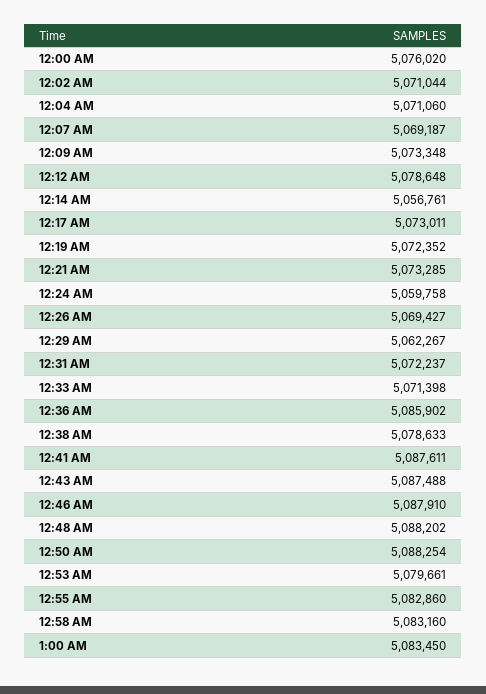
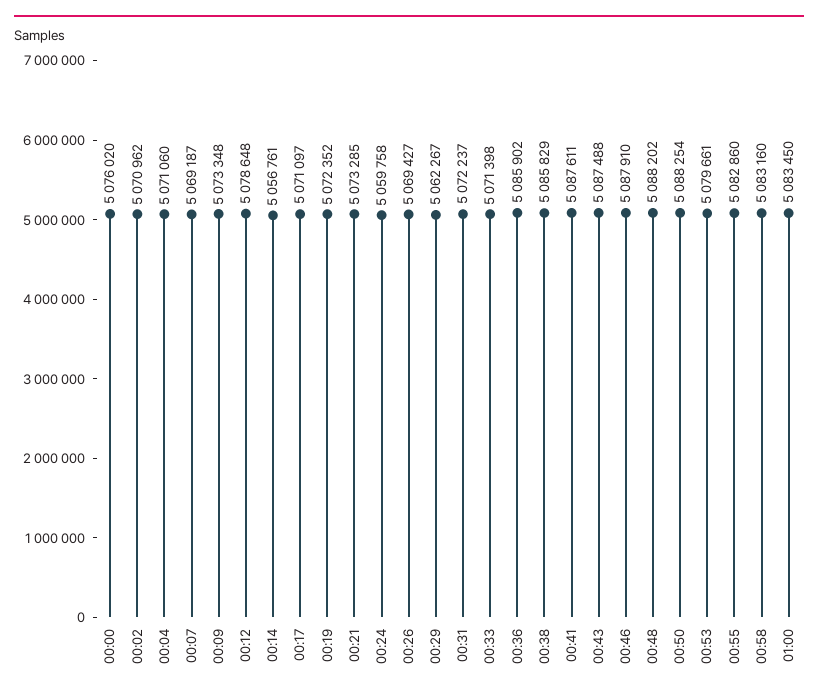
12:02 AM: 5071044 -> 5070962
12:17 AM: 5073011 -> 5071097
12:38 AM: 5078633 -> 5085829

